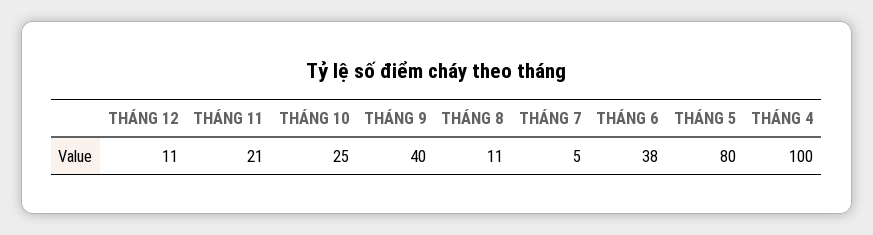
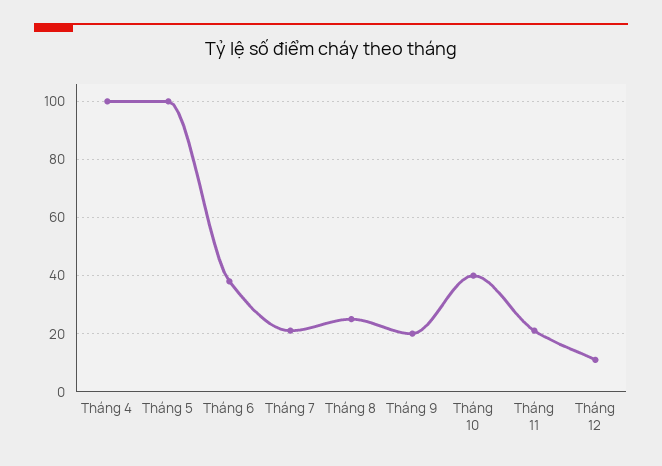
THÁNG 10: 25 -> 40
THÁNG 9: 40 -> 20
THÁNG 8: 11 -> 25
THÁNG 7: 5 -> 20
THÁNG 5: 80 -> 100

